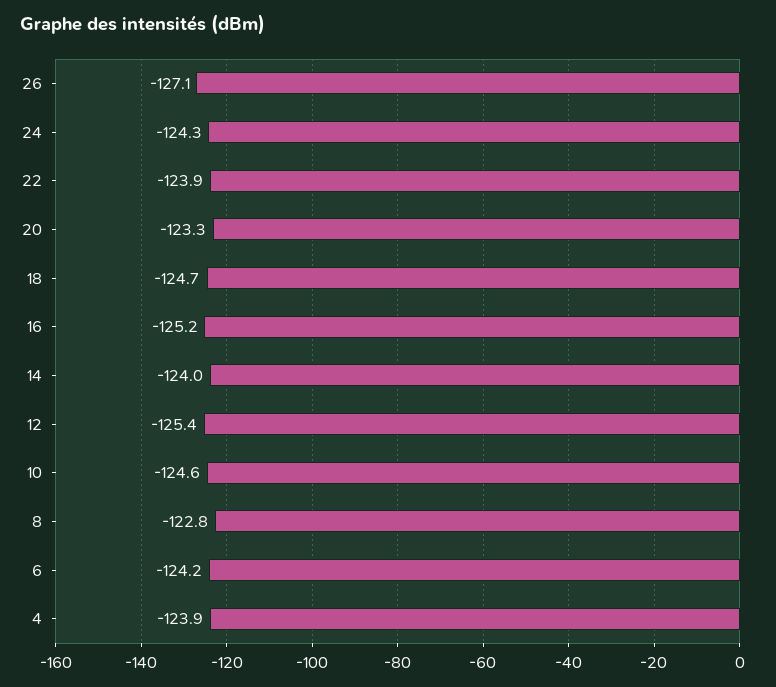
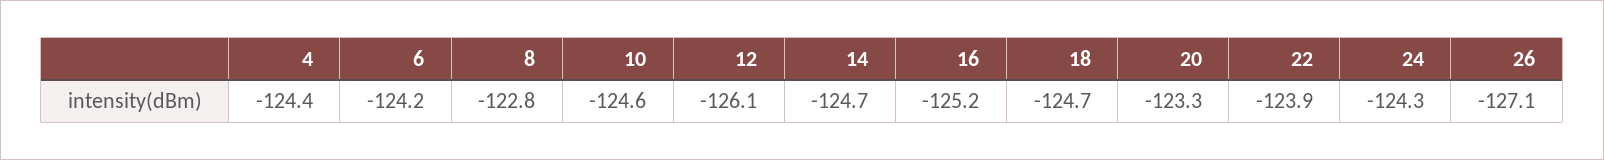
14: -124 -> -124.7
12: -125.4 -> -126.1
4: -123.9 -> -124.4

